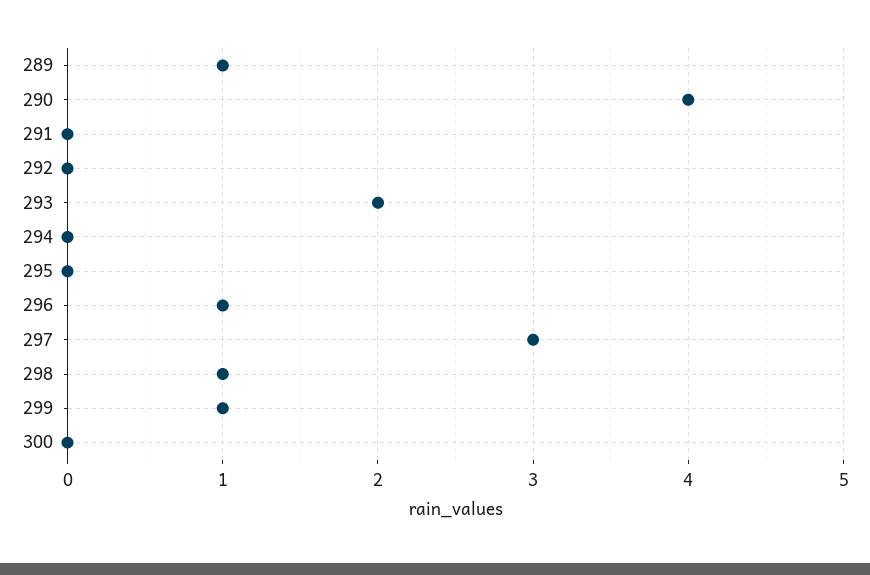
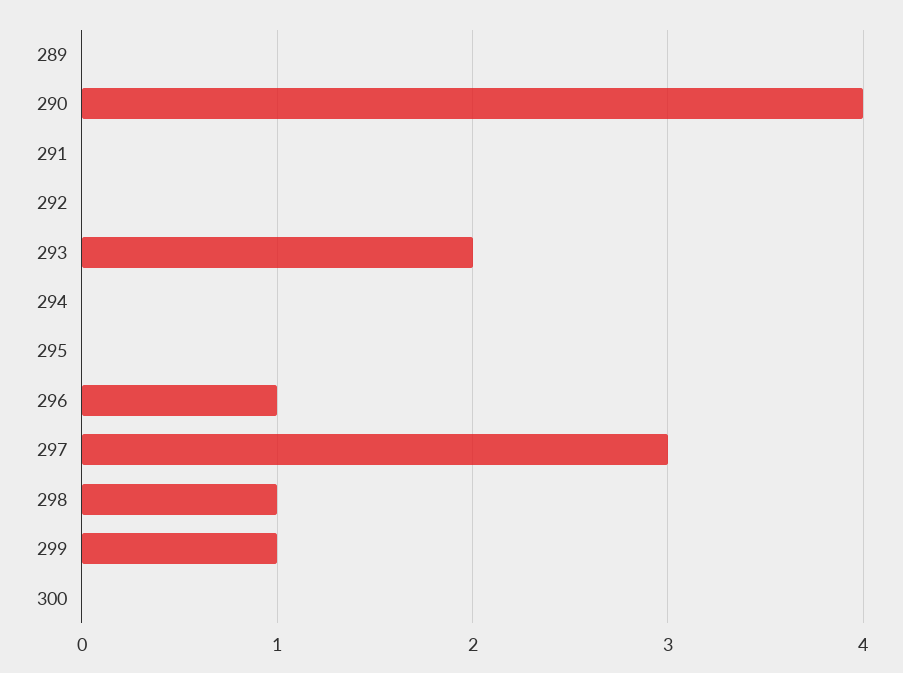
289: 1 -> 0

